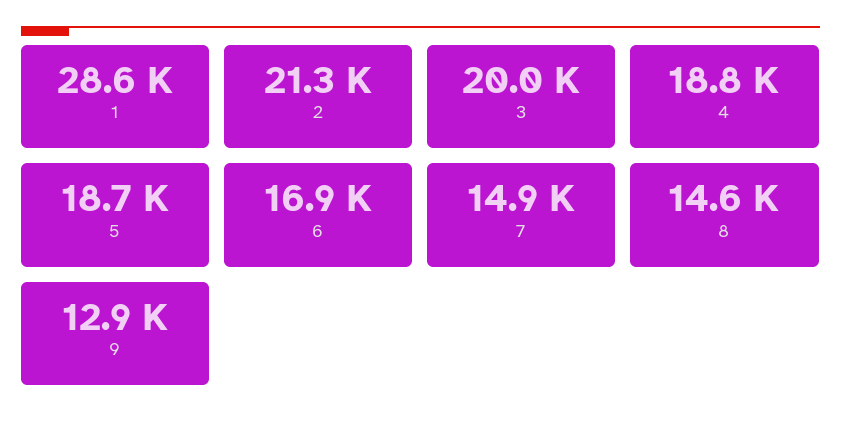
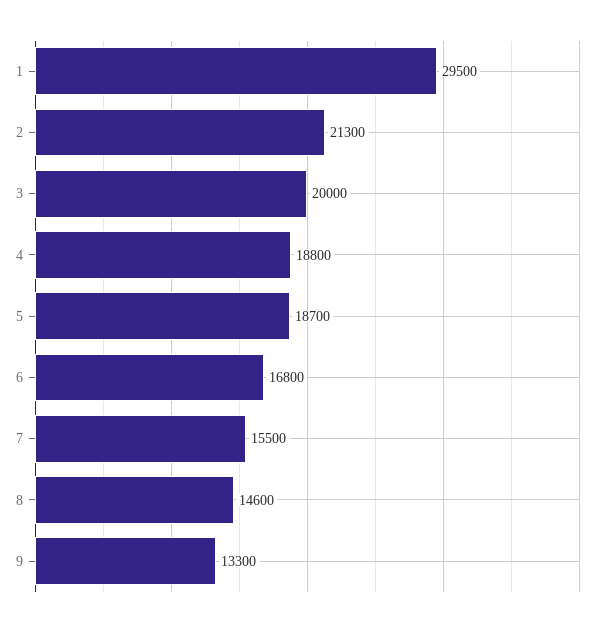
1: 28600 -> 29500
6: 16900 -> 16800
7: 14900 -> 15500
9: 12900 -> 13300

